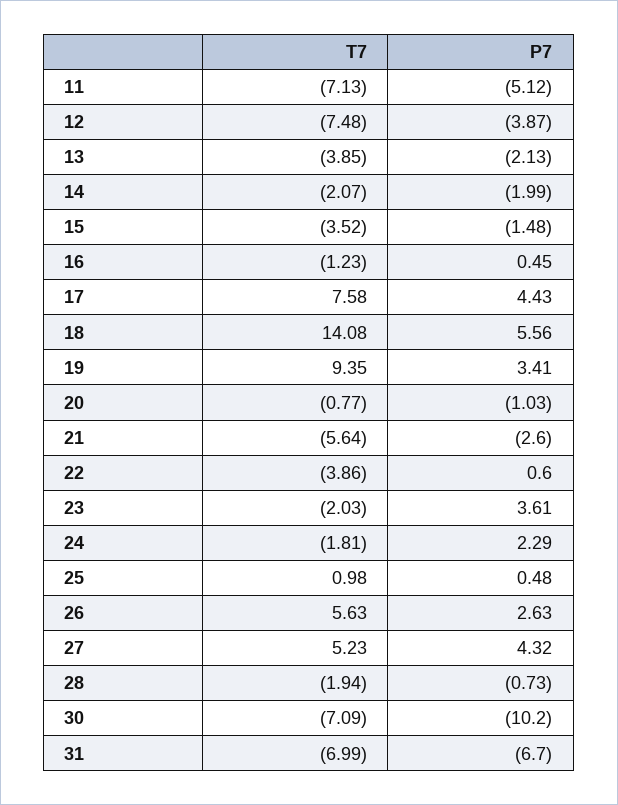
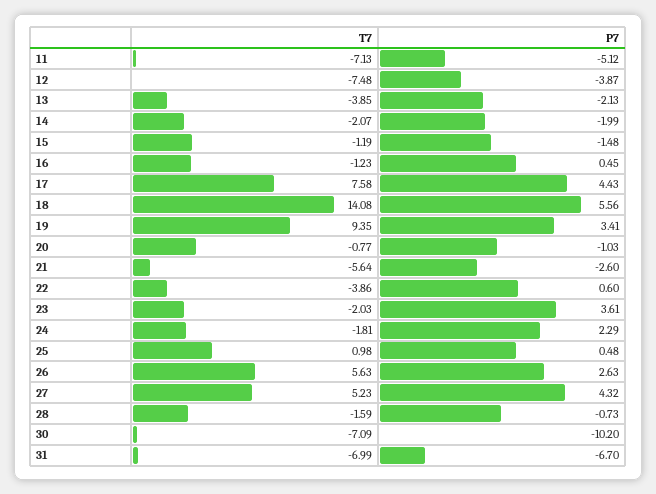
T7, 15: -3.52 -> -1.19
T7, 28: -1.94 -> -1.59

